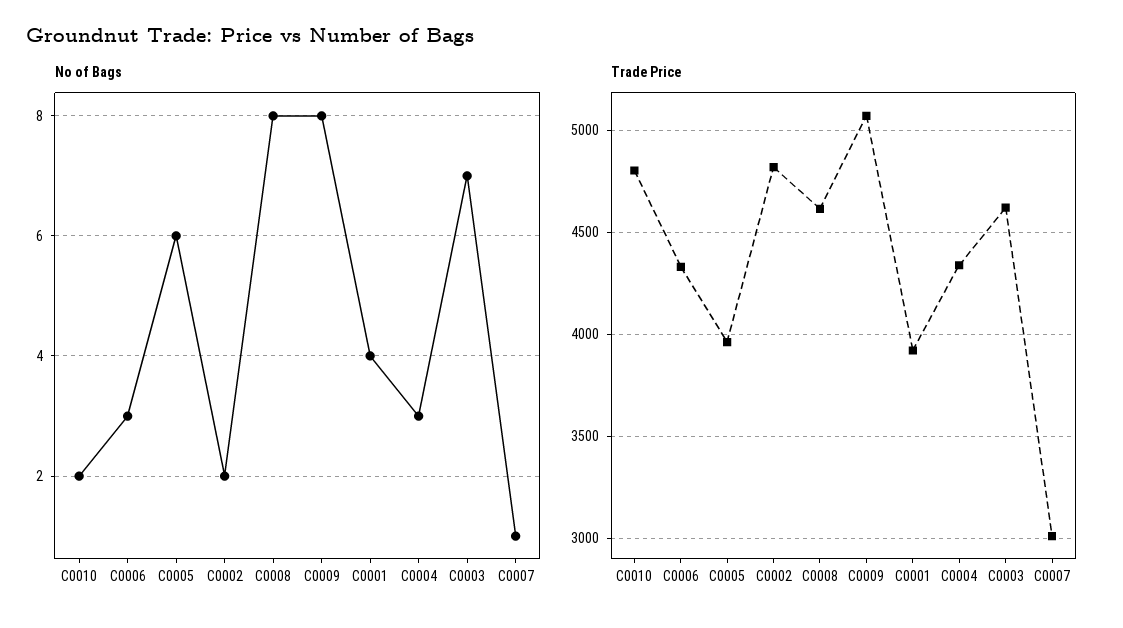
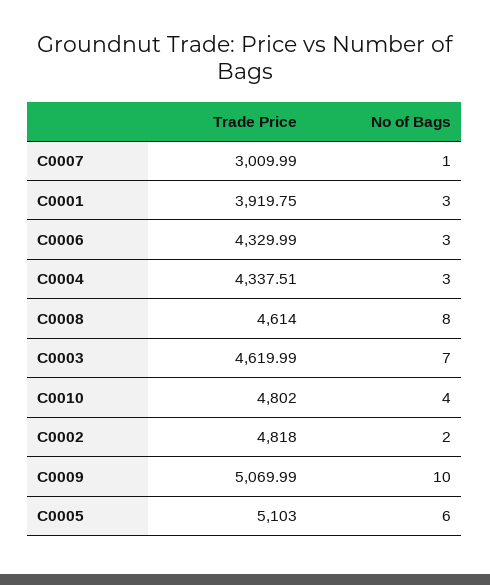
No of Bags, C0010: 2 -> 4
No of Bags, C0009: 8 -> 10
No of Bags, C0001: 4 -> 3
Trade Price, C0005: 3950 -> 5103

